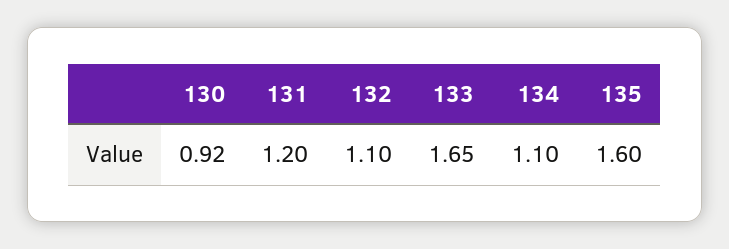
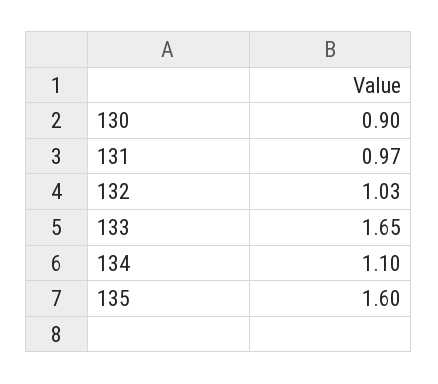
130: 0.92 -> 0.9
131: 1.2 -> 0.97
132: 1.1 -> 1.03

